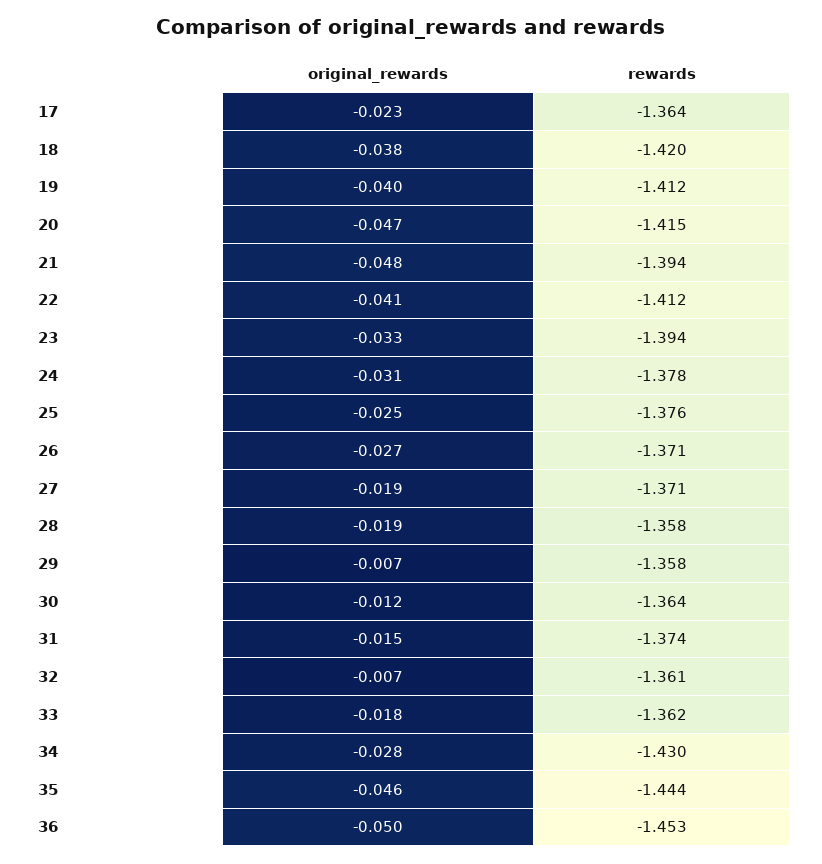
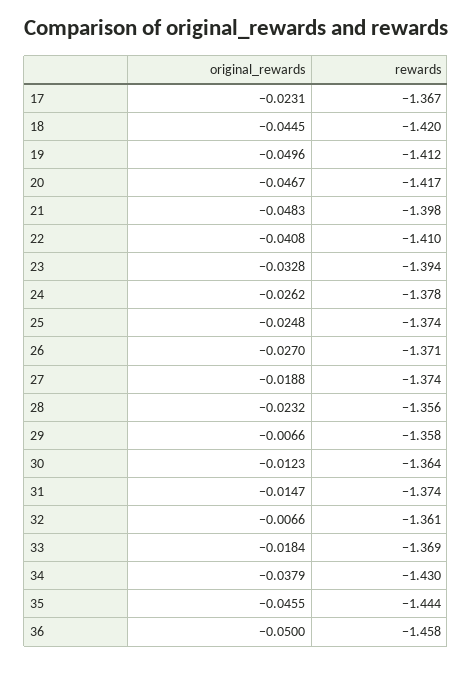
rewards, 17: -1.364 -> -1.367
original_rewards, 18: -0.038 -> -0.0445
original_rewards, 19: -0.04 -> -0.0496
rewards, 20: -1.415 -> -1.417
rewards, 21: -1.394 -> -1.398
rewards, 22: -1.412 -> -1.41
original_rewards, 24: -0.031 -> -0.0262
rewards, 25: -1.376 -> -1.374
rewards, 27: -1.371 -> -1.374
original_rewards, 28: -0.019 -> -0.0232
rewards, 28: -1.358 -> -1.356
rewards, 33: -1.362 -> -1.369
original_rewards, 34: -0.028 -> -0.0379
rewards, 36: -1.453 -> -1.458

